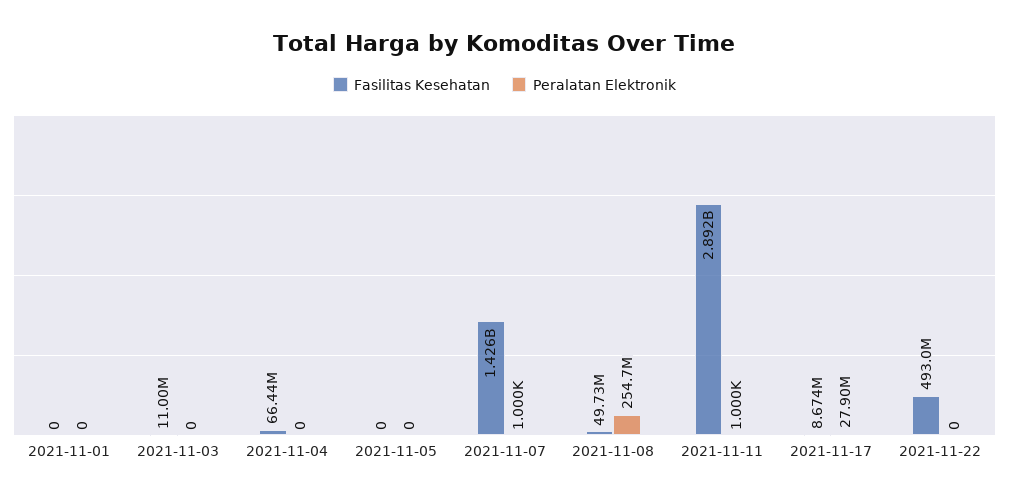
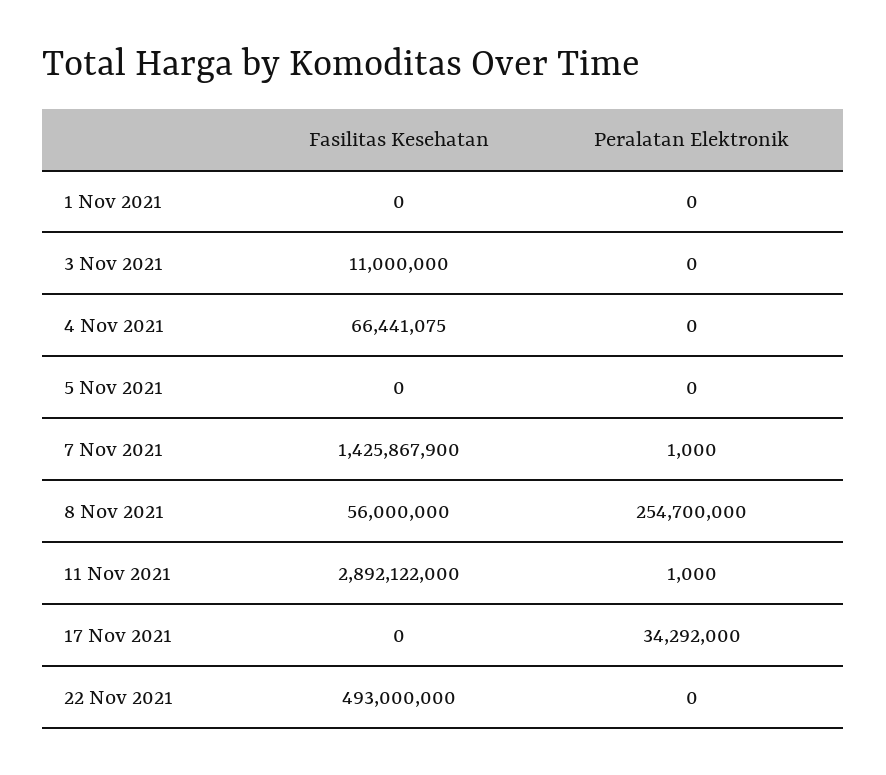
Fasilitas Kesehatan, 2021-11-08: 49730000 -> 56000000
Fasilitas Kesehatan, 2021-11-17: 8674000 -> 0
Peralatan Elektronik, 2021-11-17: 27900000 -> 34292000

